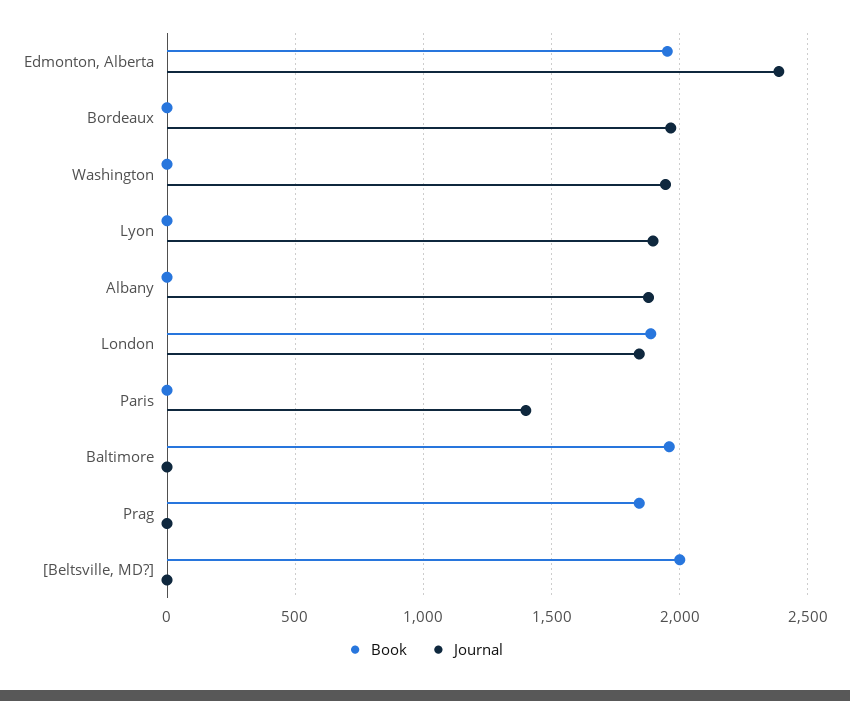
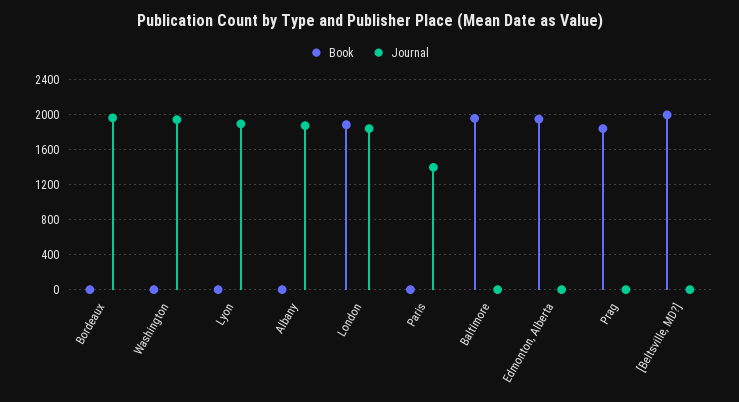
Journal, Edmonton, Alberta: 2400 -> 0

